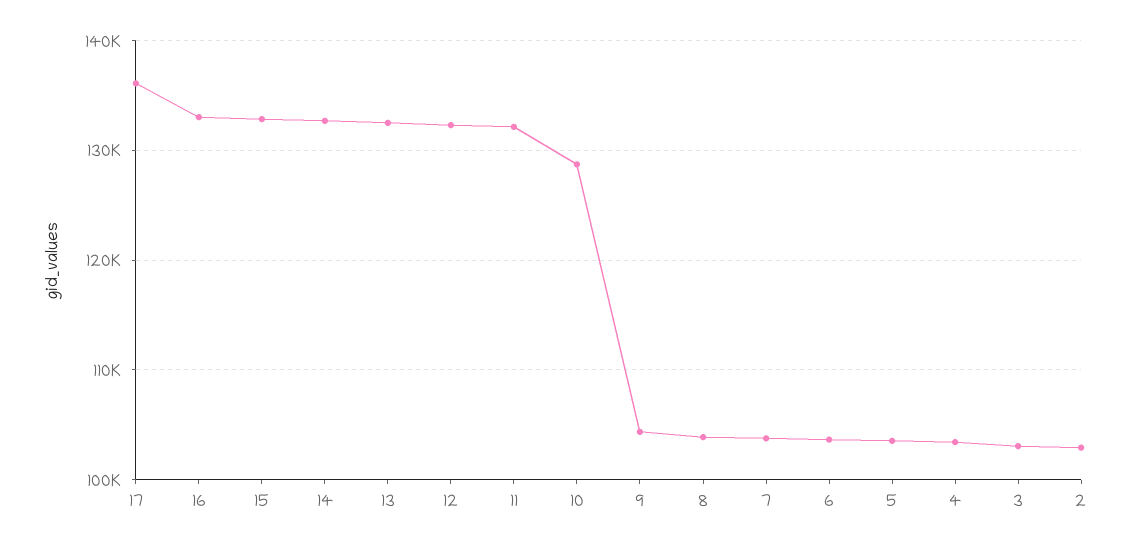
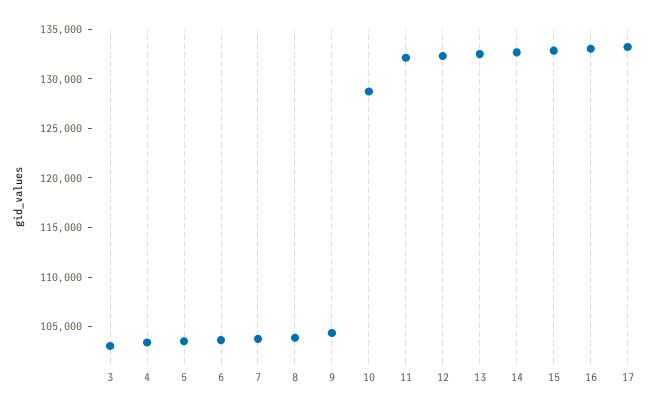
17: 136000 -> 133000
2: 103000 -> none

